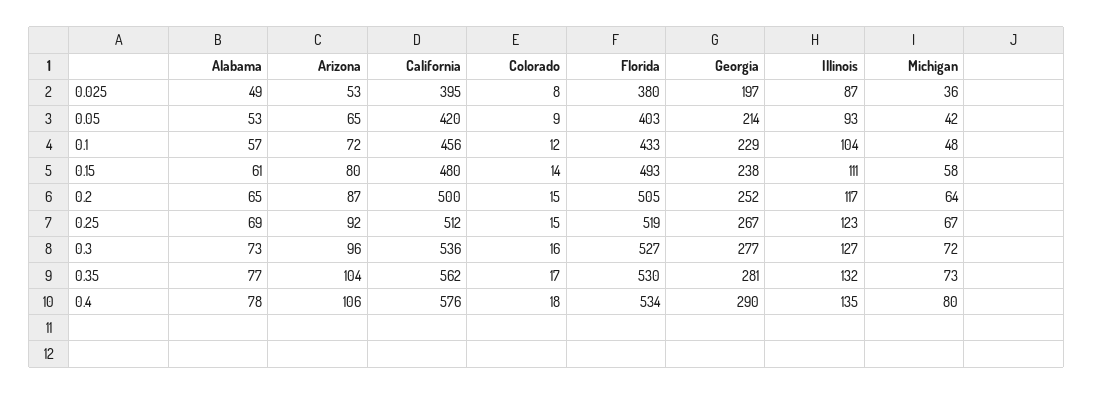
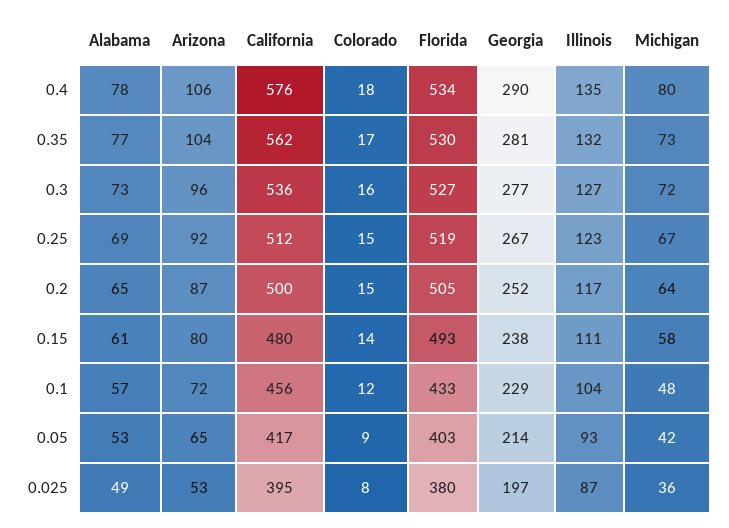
California, 0.05: 420 -> 417

